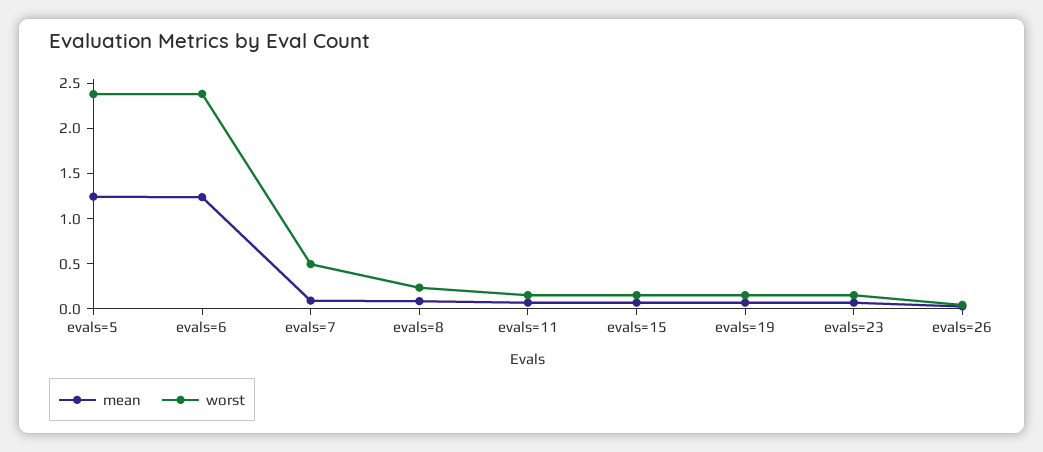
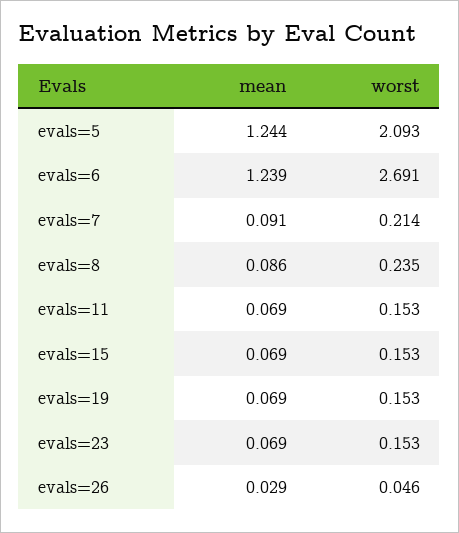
worst, evals=5: 2.4 -> 2.093
worst, evals=6: 2.4 -> 2.691
worst, evals=7: 0.5 -> 0.214

